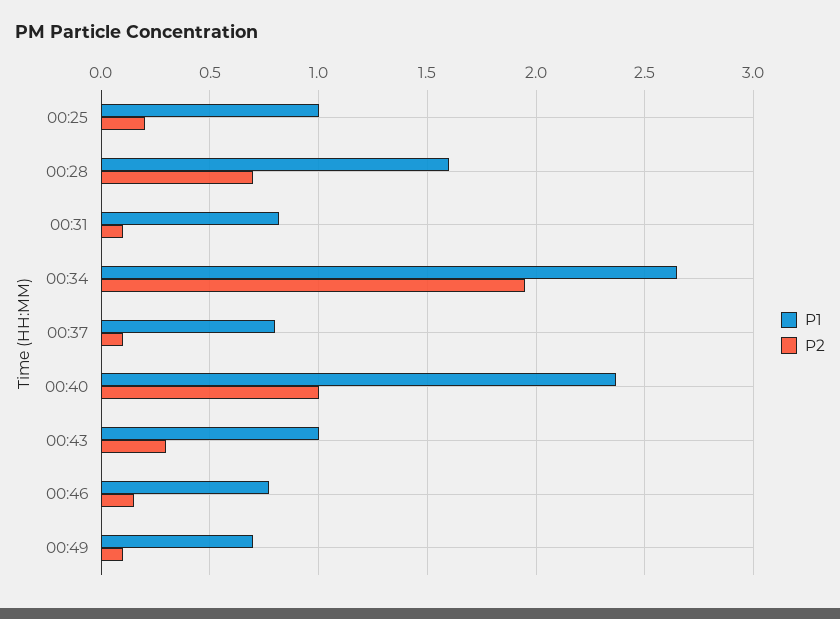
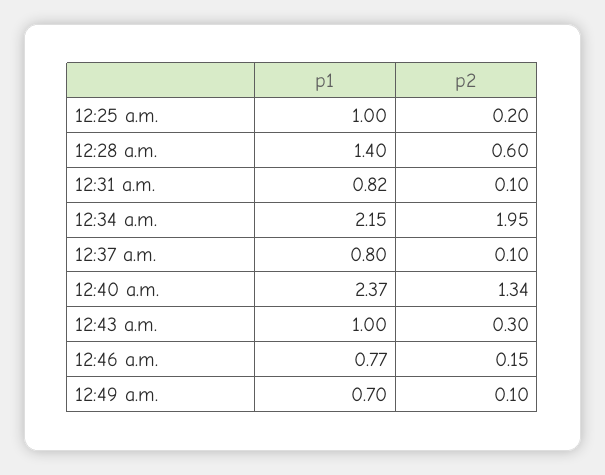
P1, 00:28: 1.6 -> 1.4
P2, 00:28: 0.7 -> 0.6
P1, 00:34: 2.65 -> 2.15
P2, 00:40: 1 -> 1.34

